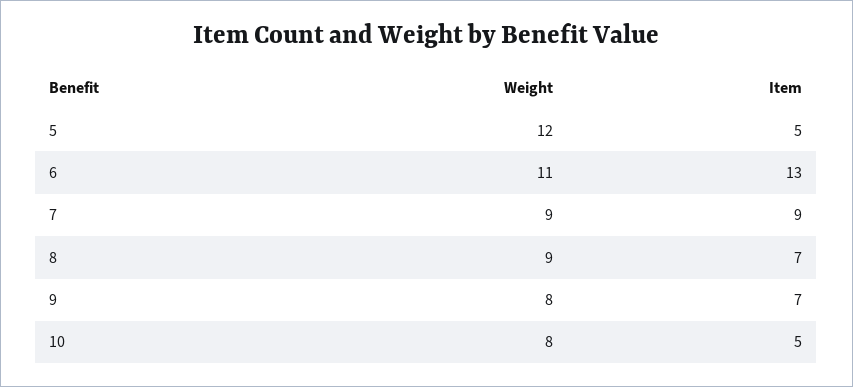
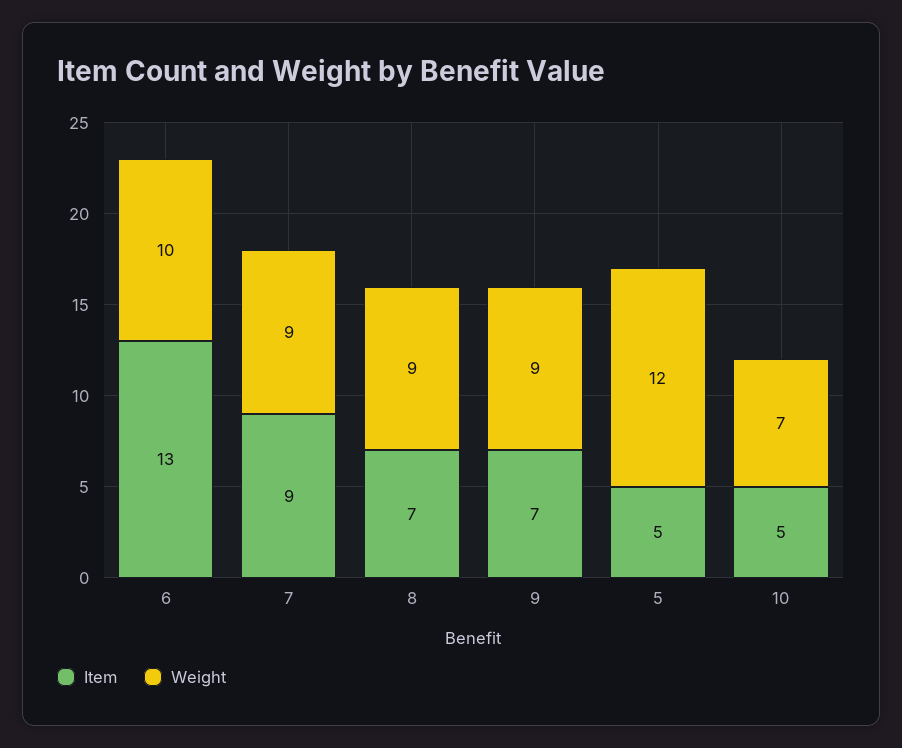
Weight, 6: 11 -> 10
Weight, 9: 8 -> 9
Weight, 10: 8 -> 7

